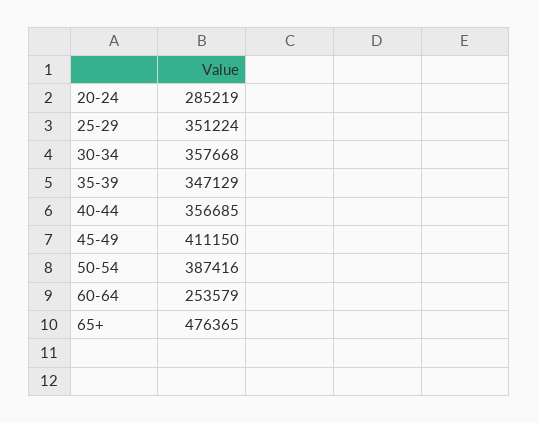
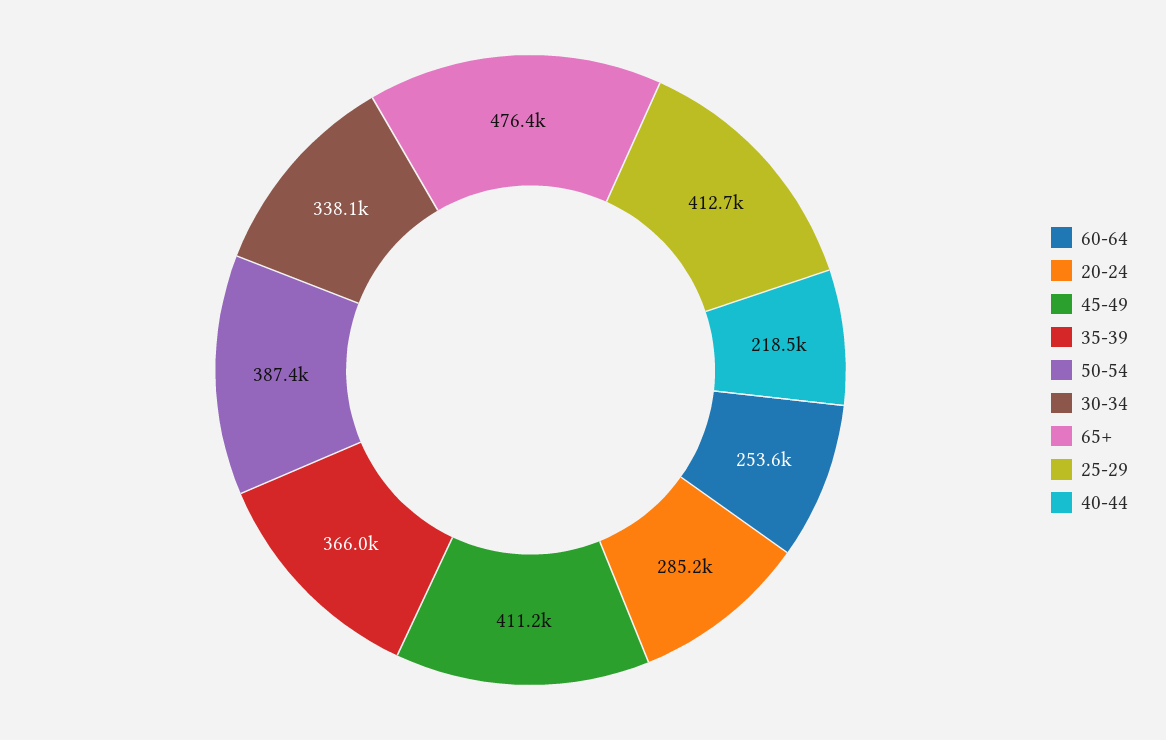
25-29: 351224 -> 412700
30-34: 357668 -> 338100
35-39: 347129 -> 366000
40-44: 356685 -> 218500

